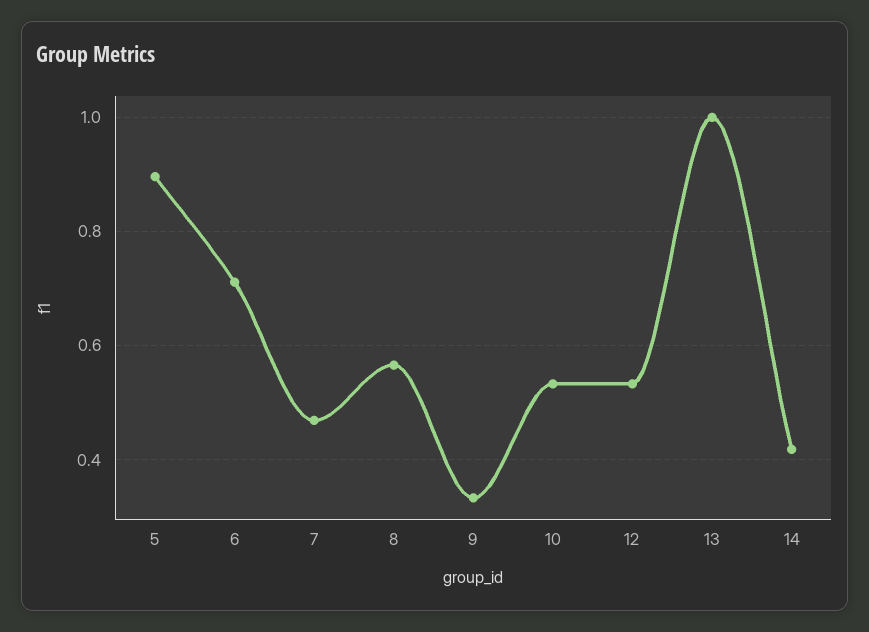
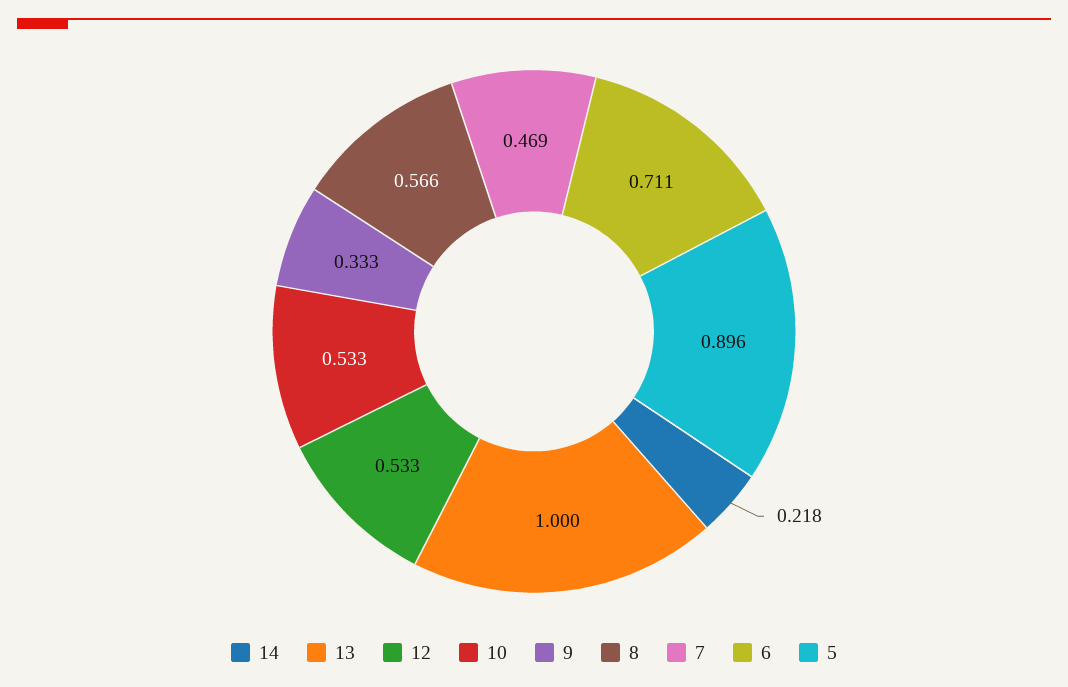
14: 0.42 -> 0.218

